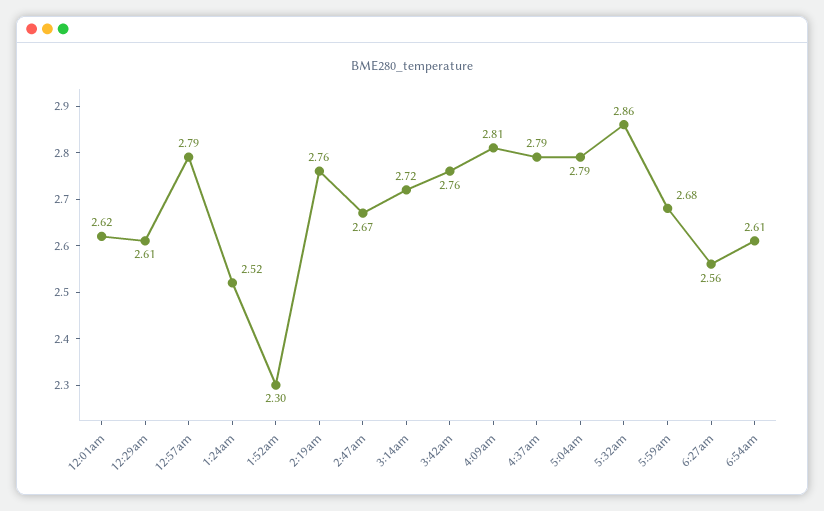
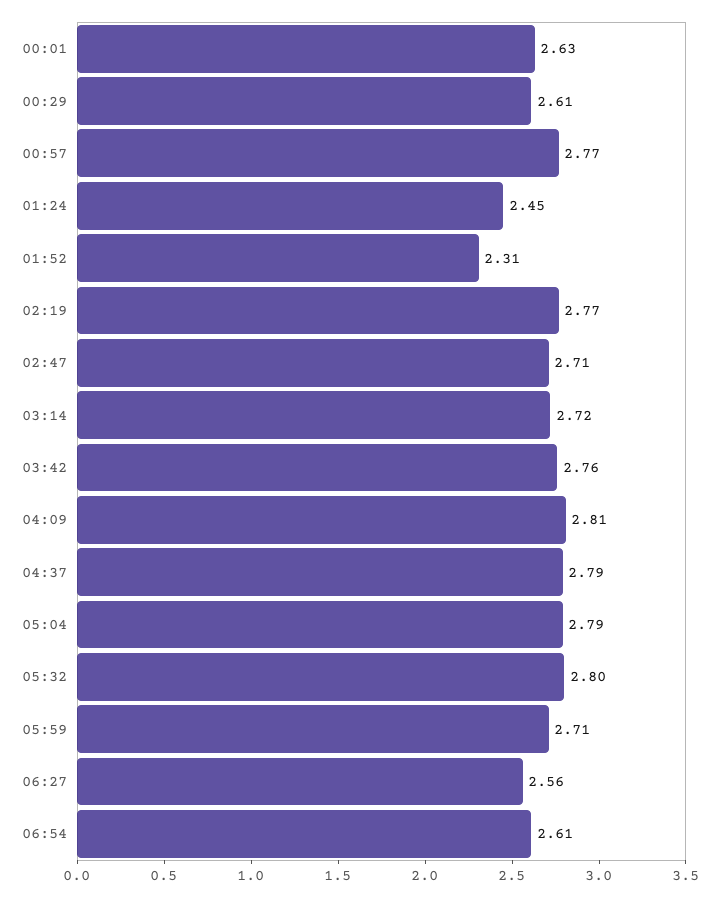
12:01am: 2.62 -> 2.63
12:57am: 2.79 -> 2.77
1:24am: 2.52 -> 2.45
1:52am: 2.3 -> 2.31
2:19am: 2.76 -> 2.77
2:47am: 2.67 -> 2.71
5:32am: 2.86 -> 2.8
5:59am: 2.68 -> 2.71

